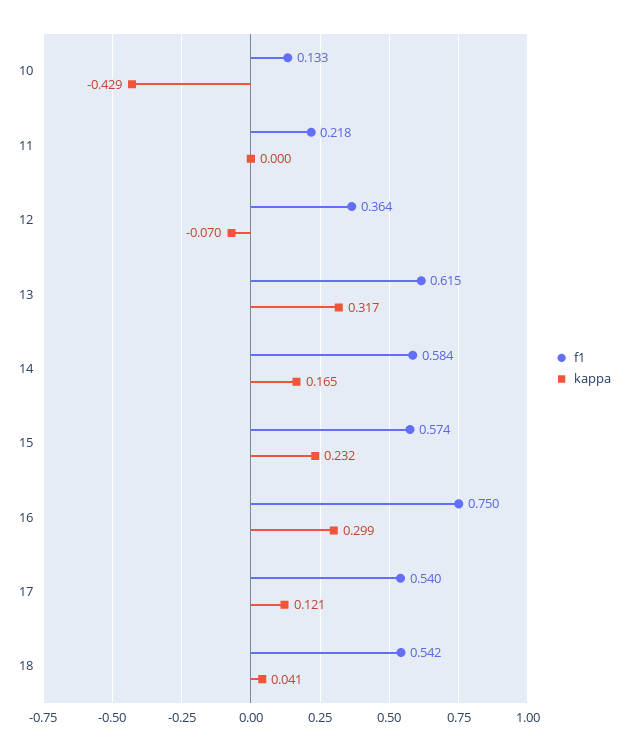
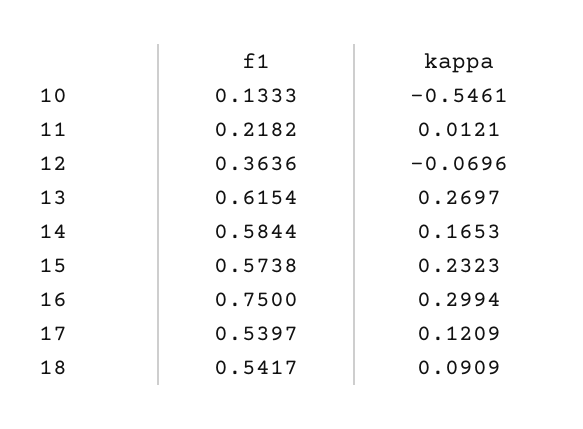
kappa, 10: -0.429 -> -0.5461
kappa, 11: 0 -> 0.0121
kappa, 13: 0.317 -> 0.2697
kappa, 18: 0.041 -> 0.0909

